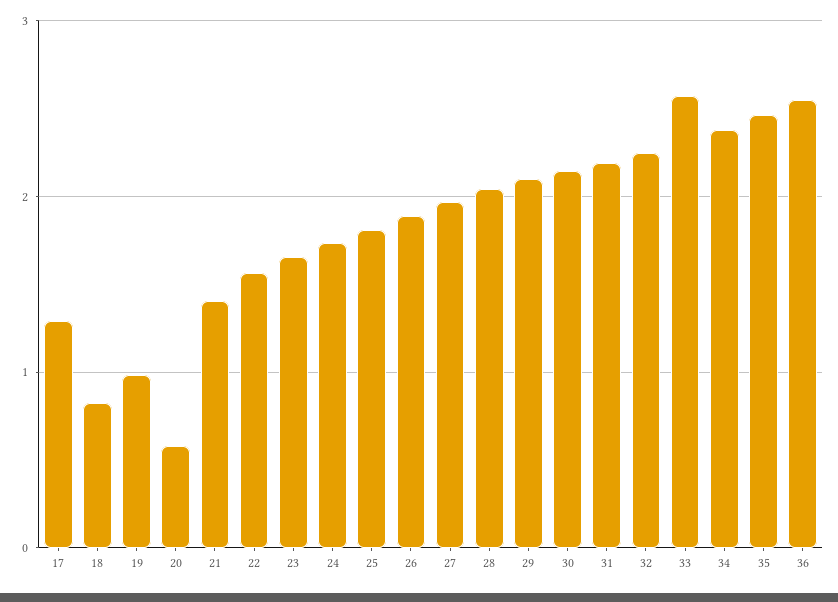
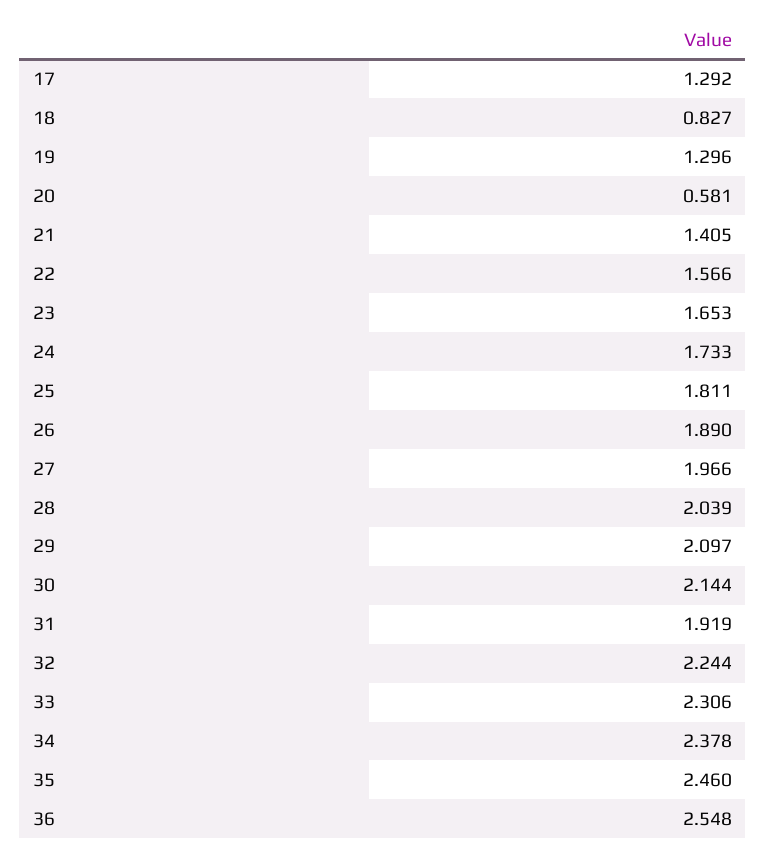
19: 1 -> 1.296
31: 2.2 -> 1.919
33: 2.6 -> 2.306

